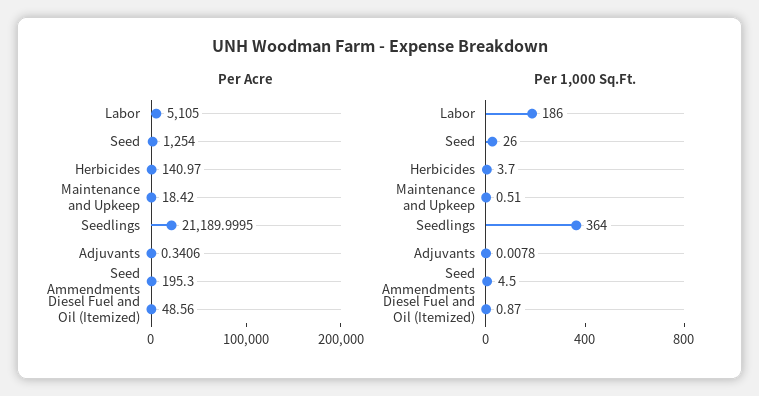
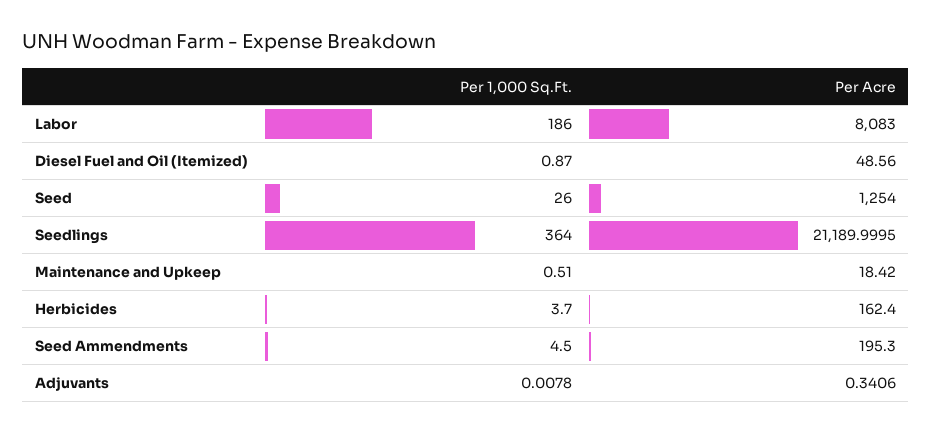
Per Acre, Labor: 5105 -> 8083
Per Acre, Herbicides: 140.97 -> 162.4

